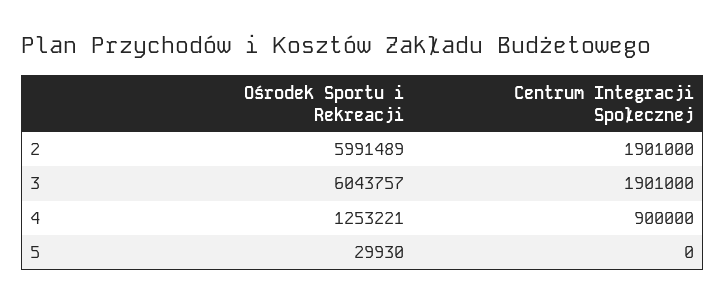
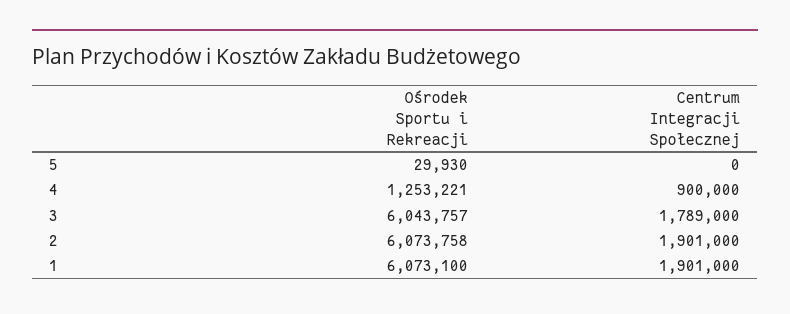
Ośrodek Sportu i Rekreacji, 2: 5991489 -> 6073758
Centrum Integracji Społecznej, 3: 1901000 -> 1789000
Ośrodek Sportu i Rekreacji, 1: none -> 6073100
Centrum Integracji Społecznej, 1: none -> 1901000

